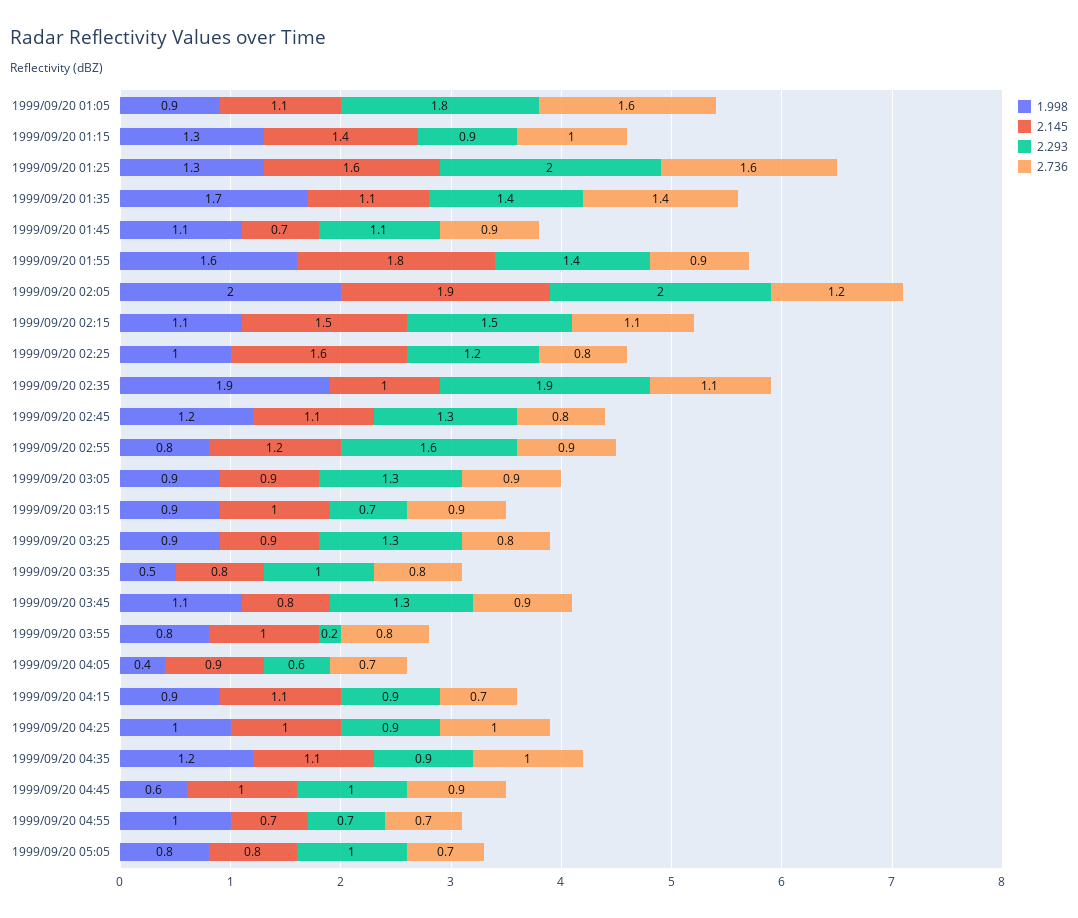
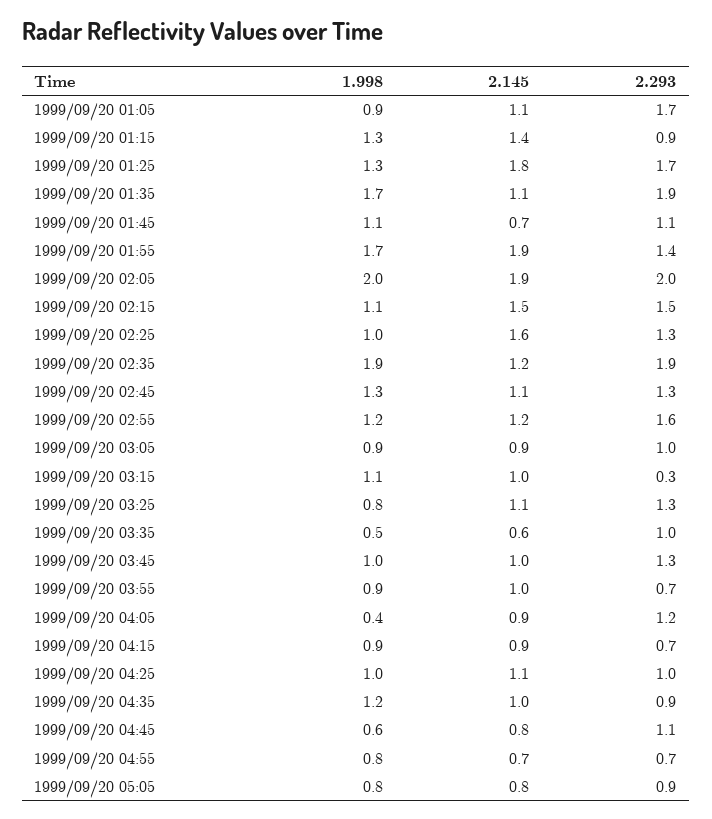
2.293, 1999/09/20 01:05: 1.8 -> 1.7
2.736, 1999/09/20 01:05: 1.6 -> none
2.736, 1999/09/20 01:15: 1 -> none
2.145, 1999/09/20 01:25: 1.6 -> 1.8
2.293, 1999/09/20 01:25: 2 -> 1.7
2.736, 1999/09/20 01:25: 1.6 -> none
2.293, 1999/09/20 01:35: 1.4 -> 1.9
2.736, 1999/09/20 01:35: 1.4 -> none
2.736, 1999/09/20 01:45: 0.9 -> none
1.998, 1999/09/20 01:55: 1.6 -> 1.7
2.145, 1999/09/20 01:55: 1.8 -> 1.9
2.736, 1999/09/20 01:55: 0.9 -> none
2.736, 1999/09/20 02:05: 1.2 -> none
2.736, 1999/09/20 02:15: 1.1 -> none
2.293, 1999/09/20 02:25: 1.2 -> 1.3
2.736, 1999/09/20 02:25: 0.8 -> none
2.145, 1999/09/20 02:35: 1 -> 1.2
2.736, 1999/09/20 02:35: 1.1 -> none
1.998, 1999/09/20 02:45: 1.2 -> 1.3
2.736, 1999/09/20 02:45: 0.8 -> none
1.998, 1999/09/20 02:55: 0.8 -> 1.2
2.736, 1999/09/20 02:55: 0.9 -> none
2.293, 1999/09/20 03:05: 1.3 -> 1
2.736, 1999/09/20 03:05: 0.9 -> none
1.998, 1999/09/20 03:15: 0.9 -> 1.1
2.293, 1999/09/20 03:15: 0.7 -> 0.3
2.736, 1999/09/20 03:15: 0.9 -> none
1.998, 1999/09/20 03:25: 0.9 -> 0.8
2.145, 1999/09/20 03:25: 0.9 -> 1.1
2.736, 1999/09/20 03:25: 0.8 -> none
2.145, 1999/09/20 03:35: 0.8 -> 0.6
2.736, 1999/09/20 03:35: 0.8 -> none
1.998, 1999/09/20 03:45: 1.1 -> 1
2.145, 1999/09/20 03:45: 0.8 -> 1
2.736, 1999/09/20 03:45: 0.9 -> none
1.998, 1999/09/20 03:55: 0.8 -> 0.9
2.293, 1999/09/20 03:55: 0.2 -> 0.7
2.736, 1999/09/20 03:55: 0.8 -> none
2.293, 1999/09/20 04:05: 0.6 -> 1.2
2.736, 1999/09/20 04:05: 0.7 -> none
2.145, 1999/09/20 04:15: 1.1 -> 0.9
2.293, 1999/09/20 04:15: 0.9 -> 0.7
2.736, 1999/09/20 04:15: 0.7 -> none
2.145, 1999/09/20 04:25: 1 -> 1.1
2.293, 1999/09/20 04:25: 0.9 -> 1
2.736, 1999/09/20 04:25: 1 -> none
2.145, 1999/09/20 04:35: 1.1 -> 1
2.736, 1999/09/20 04:35: 1 -> none
2.145, 1999/09/20 04:45: 1 -> 0.8
2.293, 1999/09/20 04:45: 1 -> 1.1
2.736, 1999/09/20 04:45: 0.9 -> none
1.998, 1999/09/20 04:55: 1 -> 0.8
2.736, 1999/09/20 04:55: 0.7 -> none
2.293, 1999/09/20 05:05: 1 -> 0.9
2.736, 1999/09/20 05:05: 0.7 -> none

